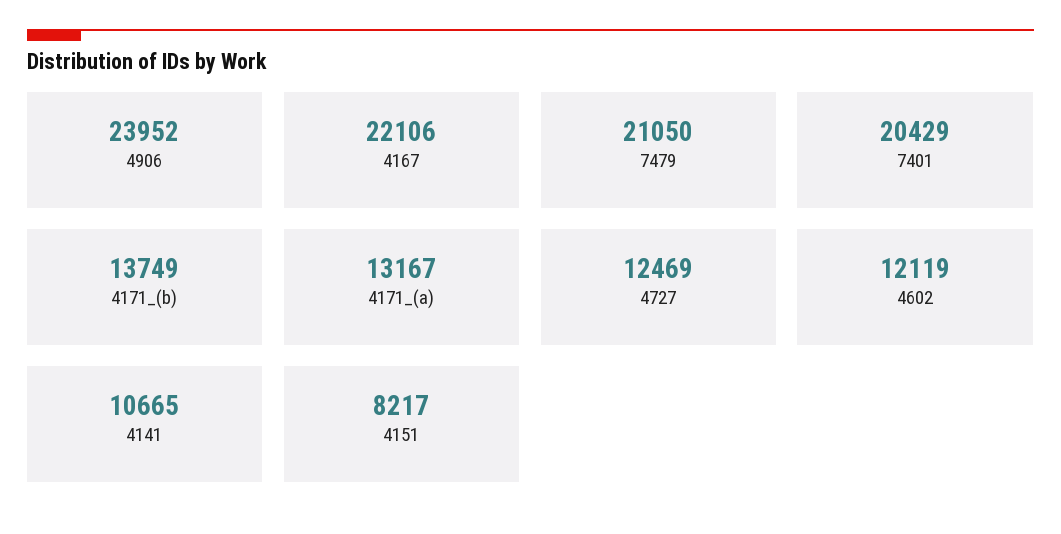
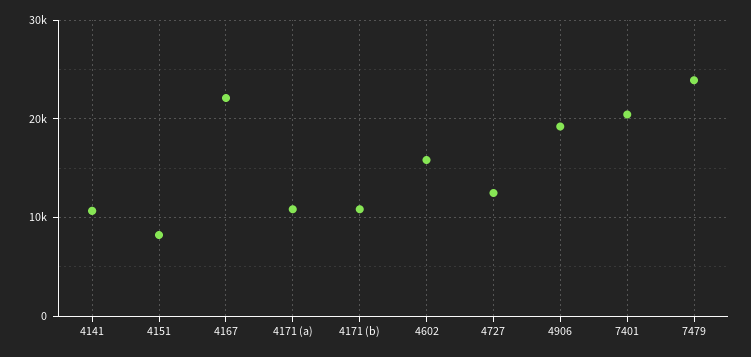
4906: 23952 -> 19000
7479: 21050 -> 24000
4171_(b): 13749 -> 11000
4171_(a): 13167 -> 11000
4602: 12119 -> 16000

